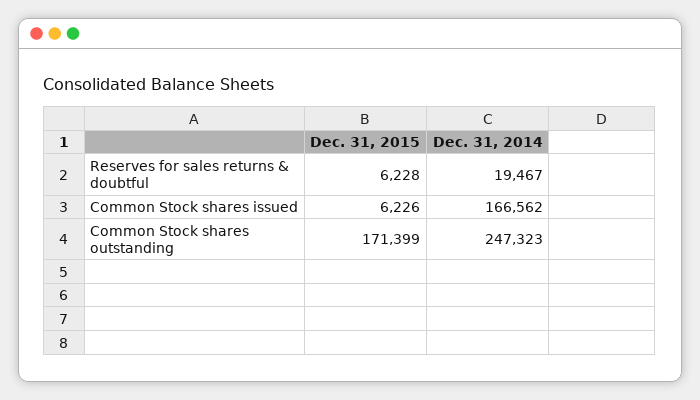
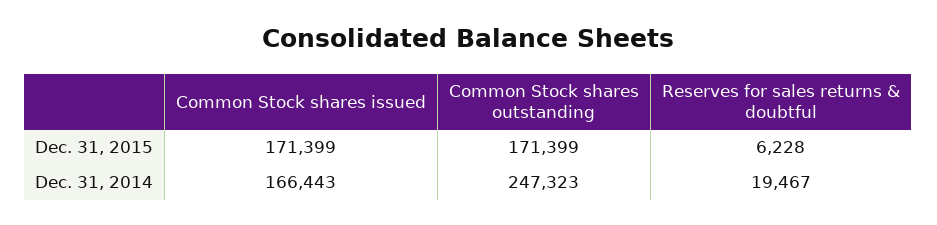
Dec. 31, 2015, Common Stock shares issued: 6226 -> 171399
Dec. 31, 2014, Common Stock shares issued: 166562 -> 166443

